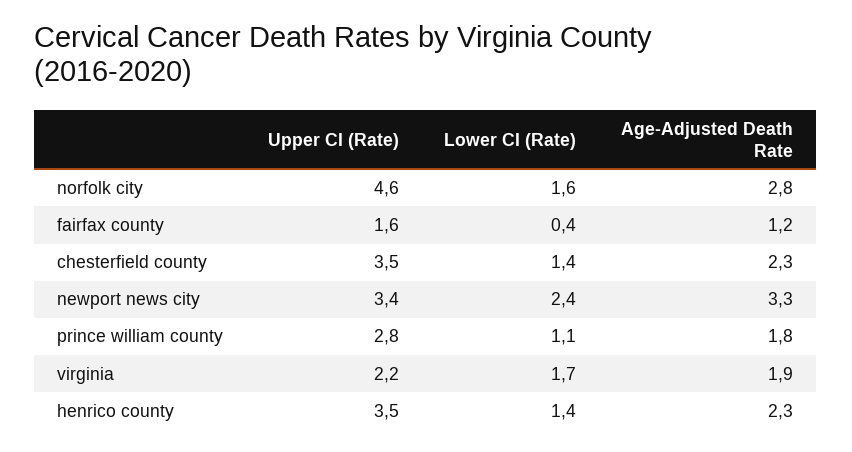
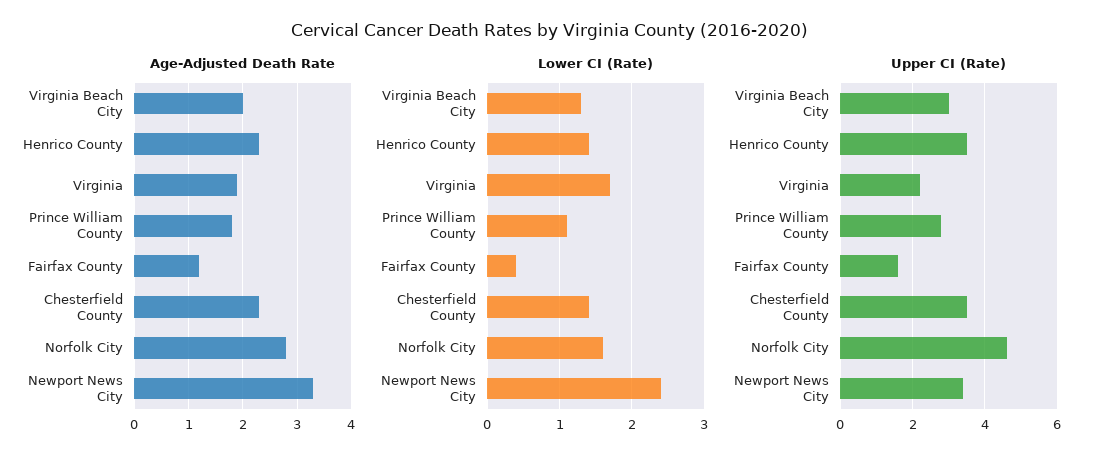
Age-Adjusted Death Rate, Virginia Beach City: none -> 2
Lower CI (Rate), Virginia Beach City: none -> 1.3
Upper CI (Rate), Virginia Beach City: none -> 3

